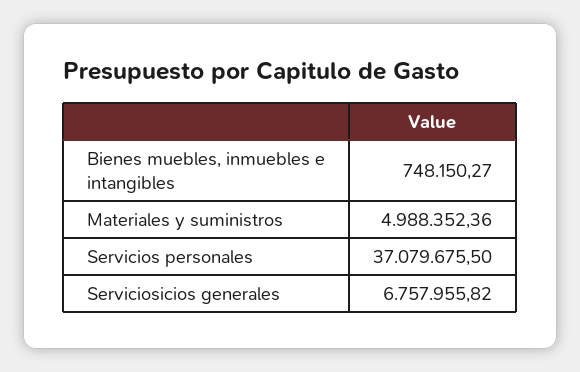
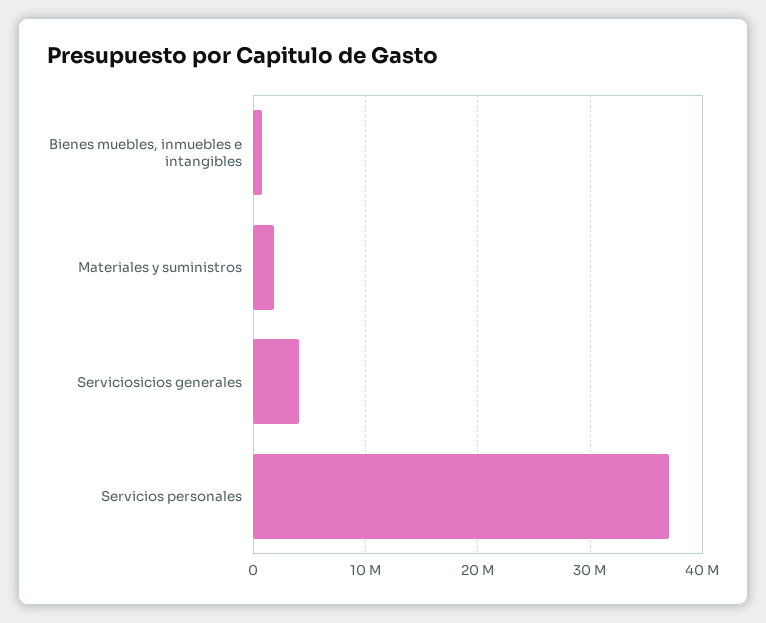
Materiales y suministros: 4988352.36 -> 2000000
Serviciosicios generales: 6757955.82 -> 4000000

